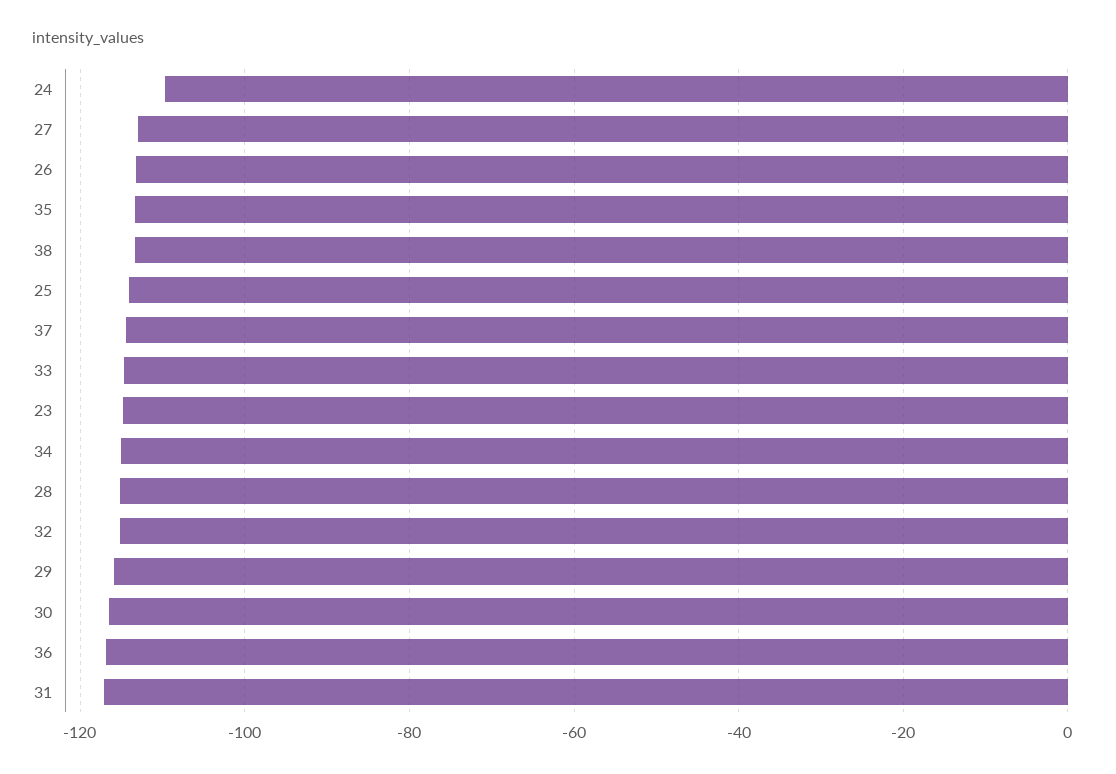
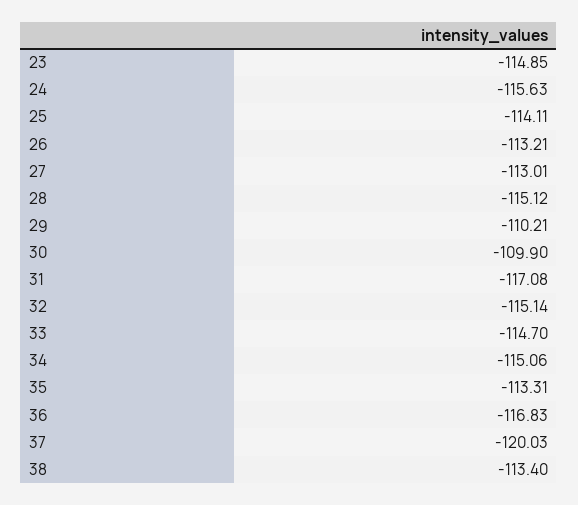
24: -110 -> -115.63
37: -114 -> -120.03
29: -116 -> -110.21
30: -116 -> -109.9

